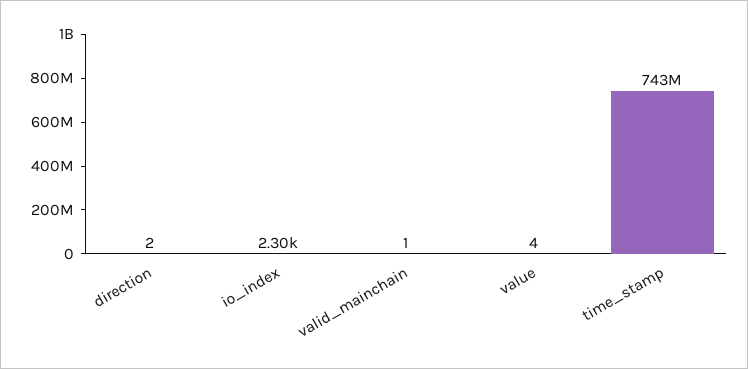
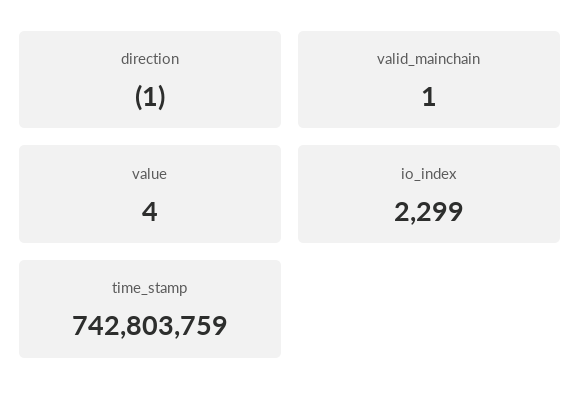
direction: 2 -> -1

